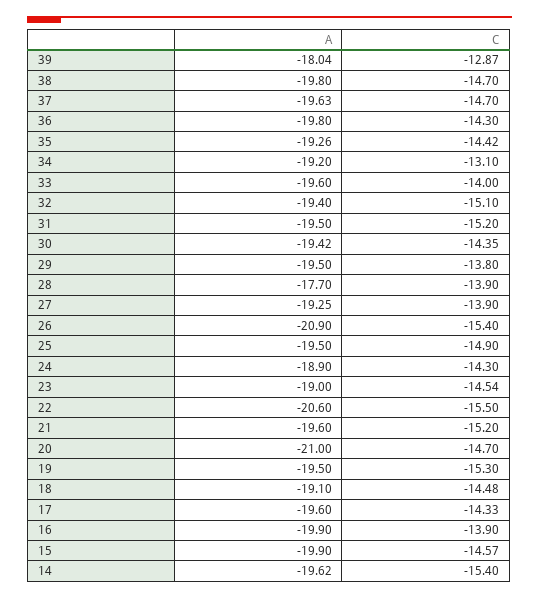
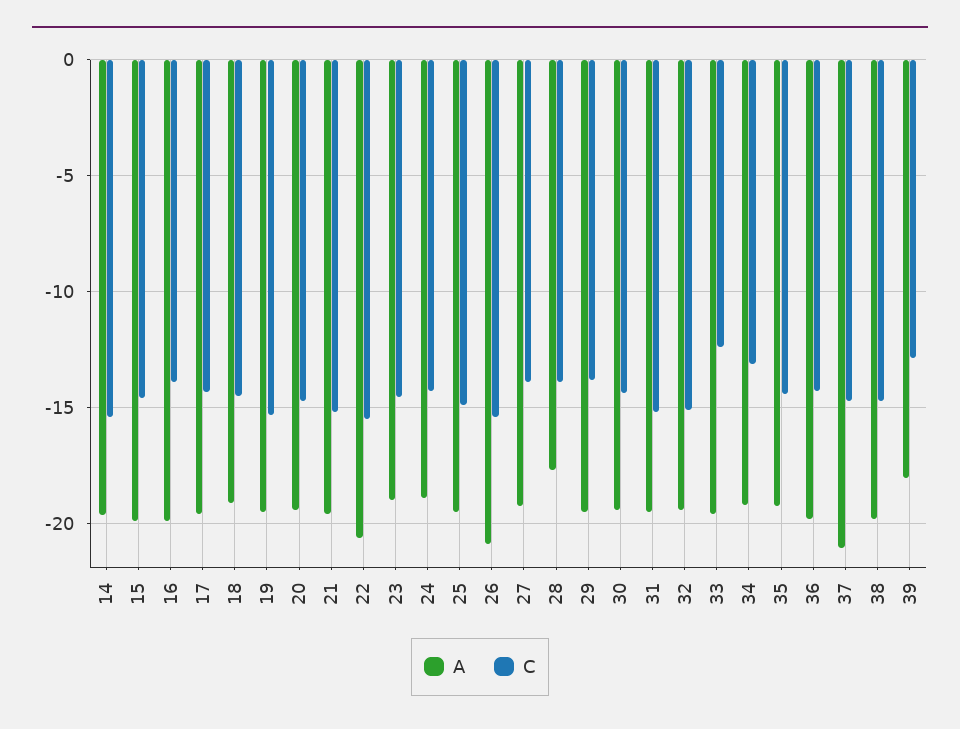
A, 37: -19.63 -> -21
C, 33: -14 -> -12.5
A, 20: -21 -> -19.5

